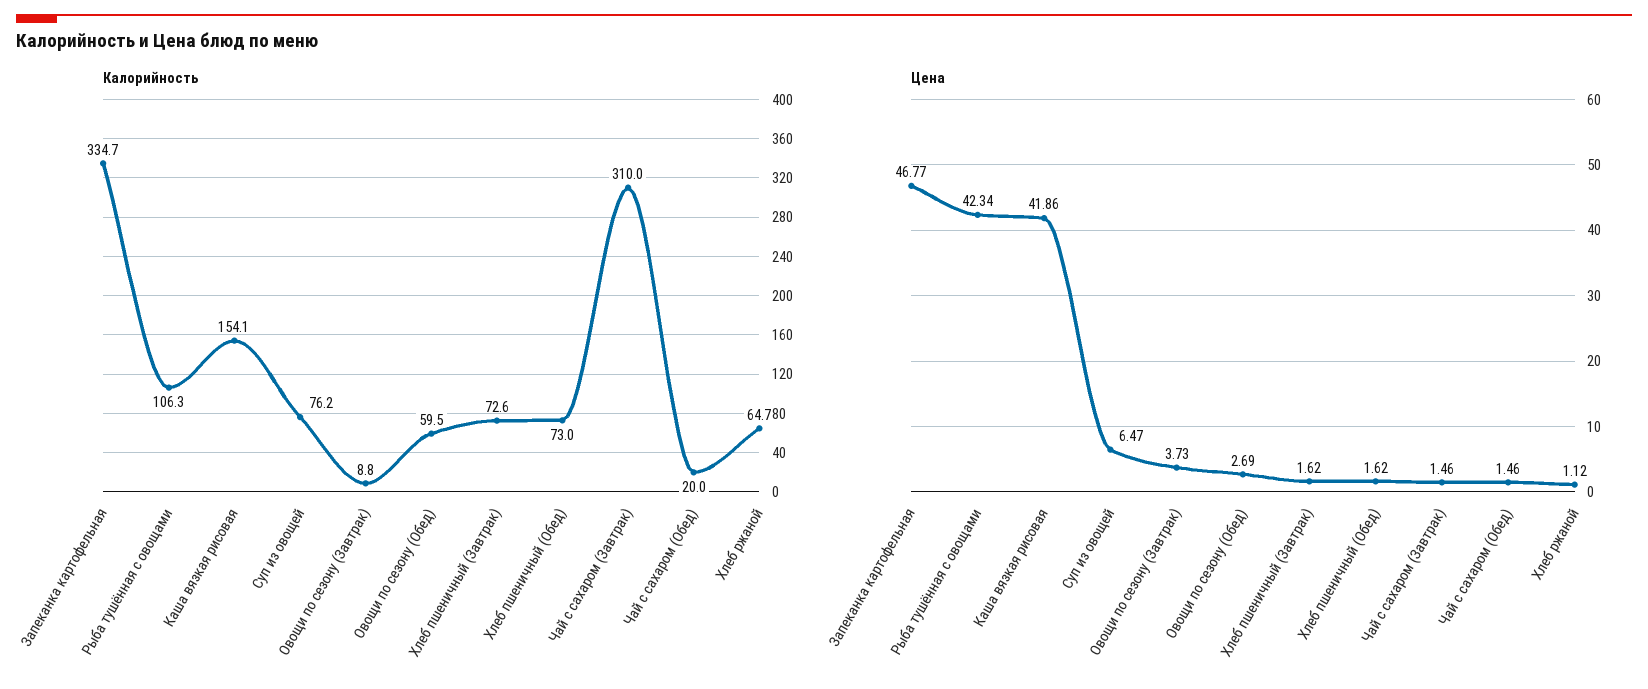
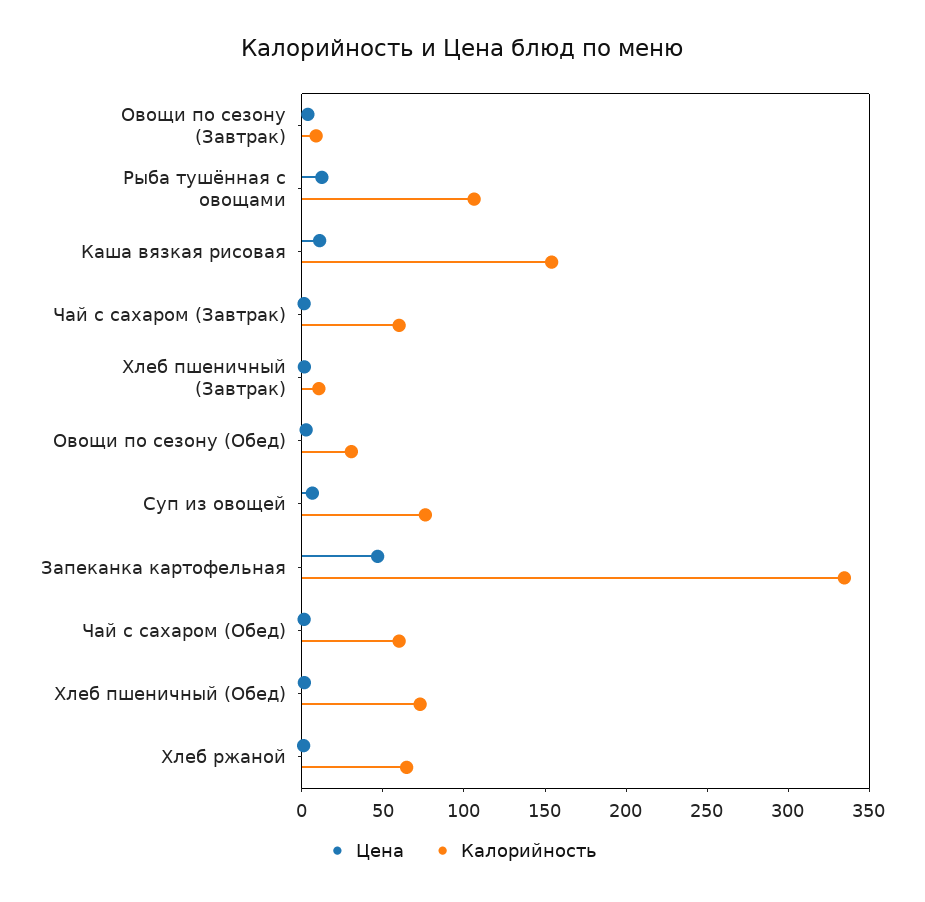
Калорийность, Овощи по сезону (Обед): 59.5 -> 30
Калорийность, Хлеб пшеничный (Завтрак): 72.6 -> 10
Калорийность, Чай с сахаром (Завтрак): 310 -> 60
Калорийность, Чай с сахаром (Обед): 20 -> 60
Цена, Рыба тушённая с овощами: 42.34 -> 10
Цена, Каша вязкая рисовая: 41.86 -> 10

